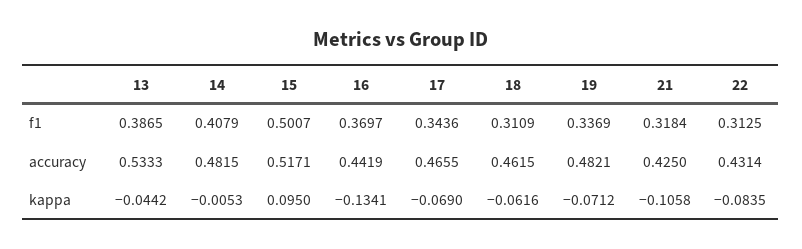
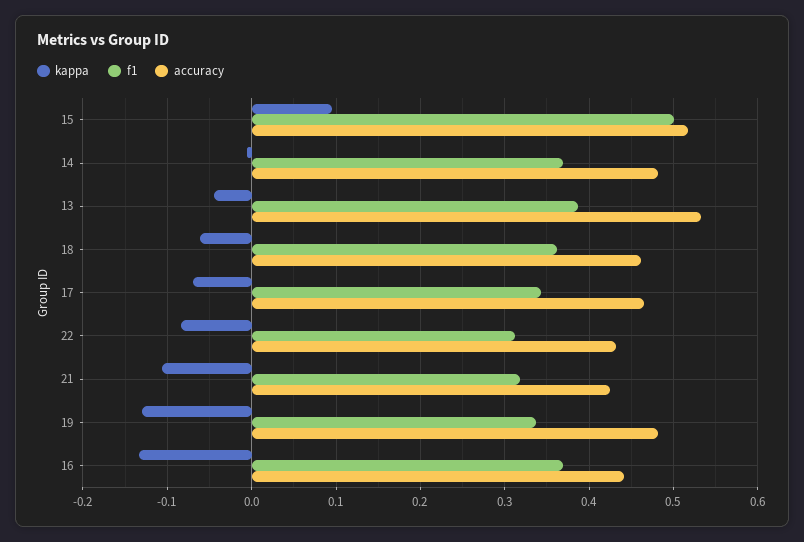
f1, 14: 0.4079 -> 0.37
f1, 18: 0.3109 -> 0.36
kappa, 19: -0.0712 -> -0.13

